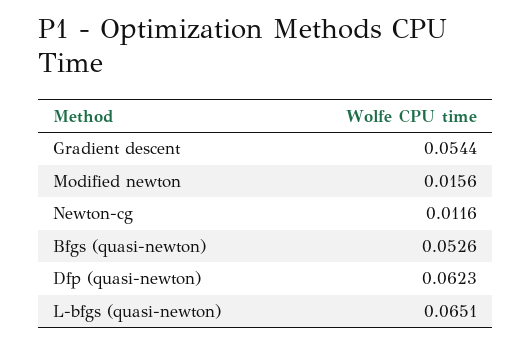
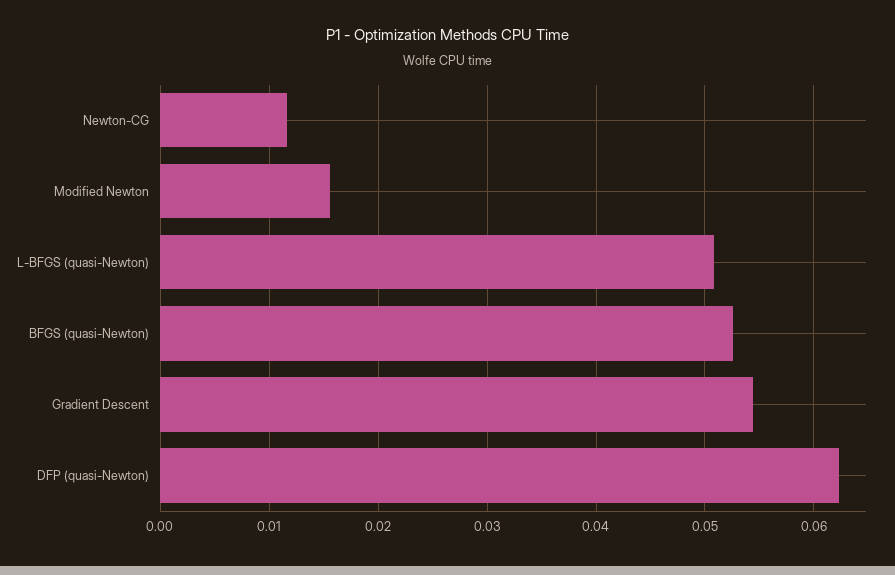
L-bfgs (quasi-newton): 0.0651 -> 0.051

